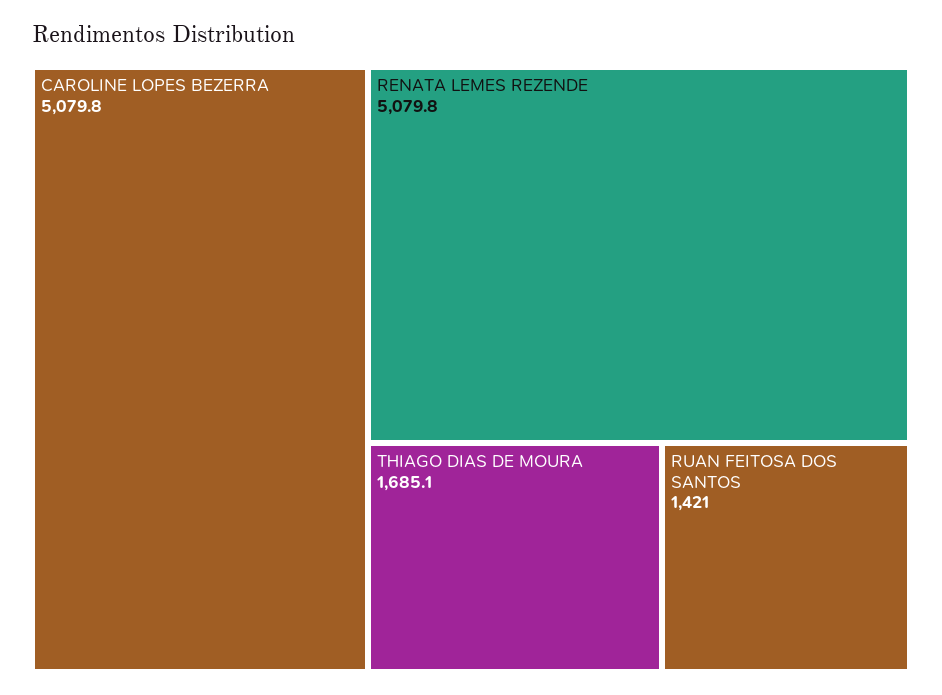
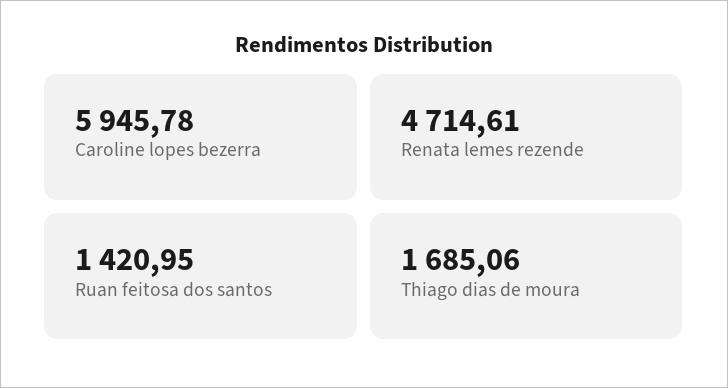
CAROLINE LOPES BEZERRA: 5079.8 -> 5945.78
RENATA LEMES REZENDE: 5079.8 -> 4714.61

